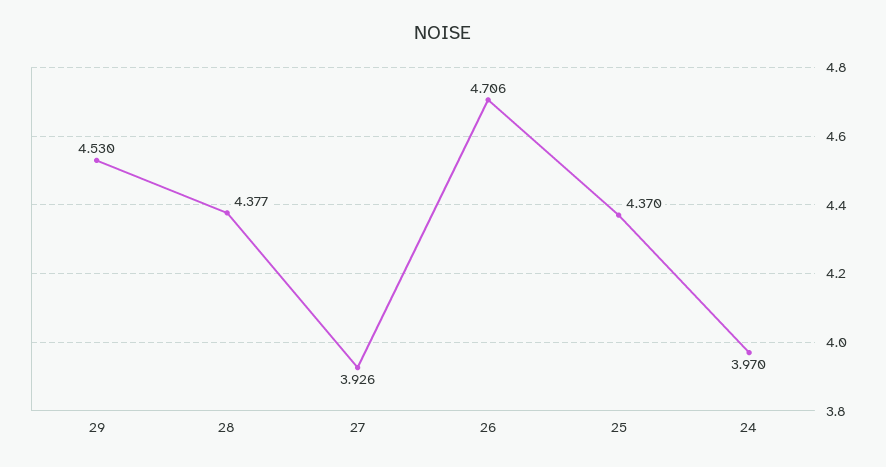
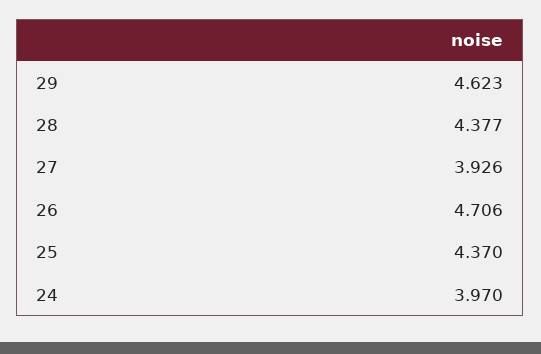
29: 4.53 -> 4.623

